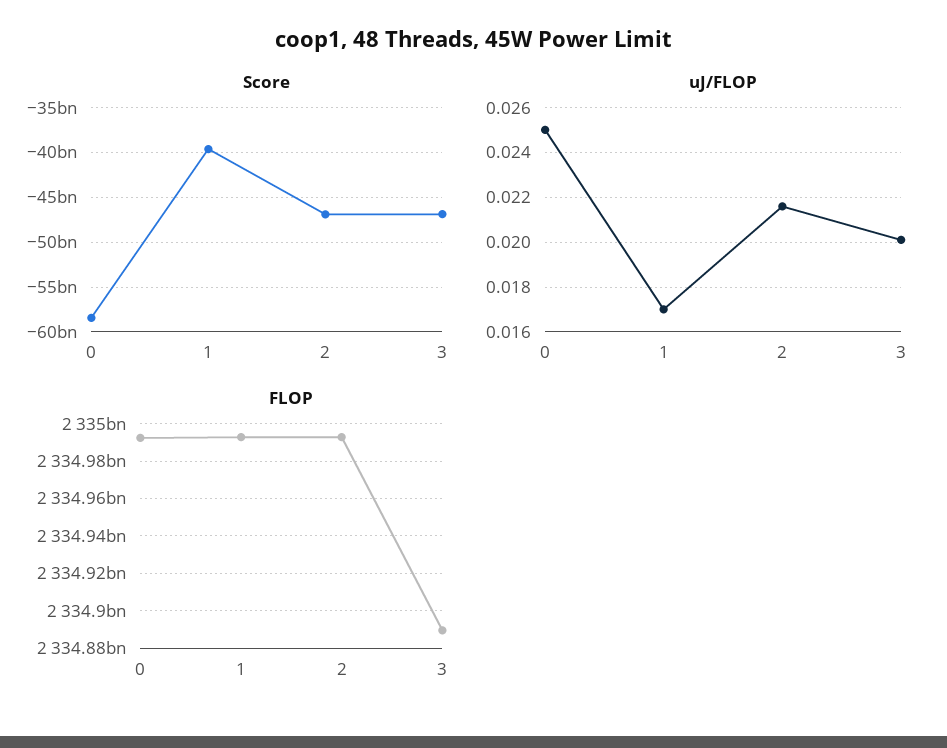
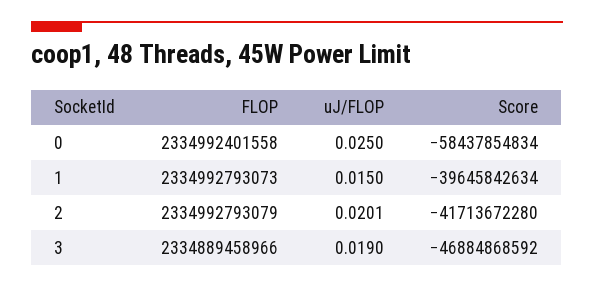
Score, 2: -47000000000 -> -41713672280
uJ/FLOP, 1: 0.017 -> 0.015
uJ/FLOP, 2: 0.0215 -> 0.0201
uJ/FLOP, 3: 0.02 -> 0.019

